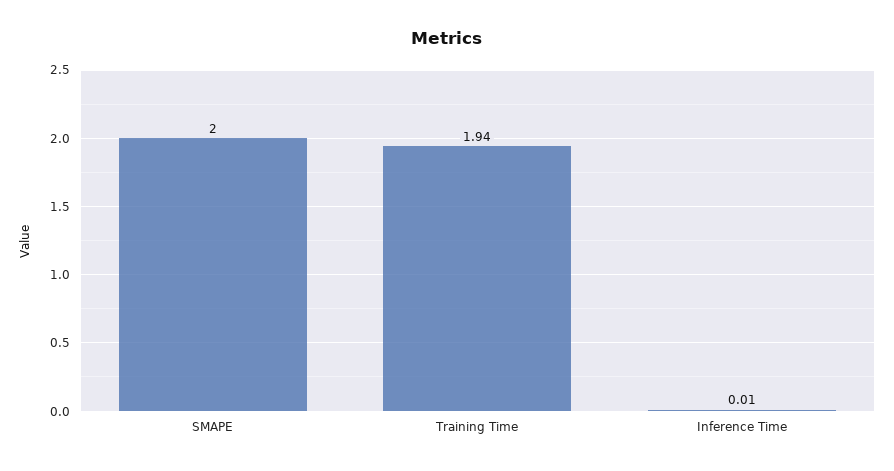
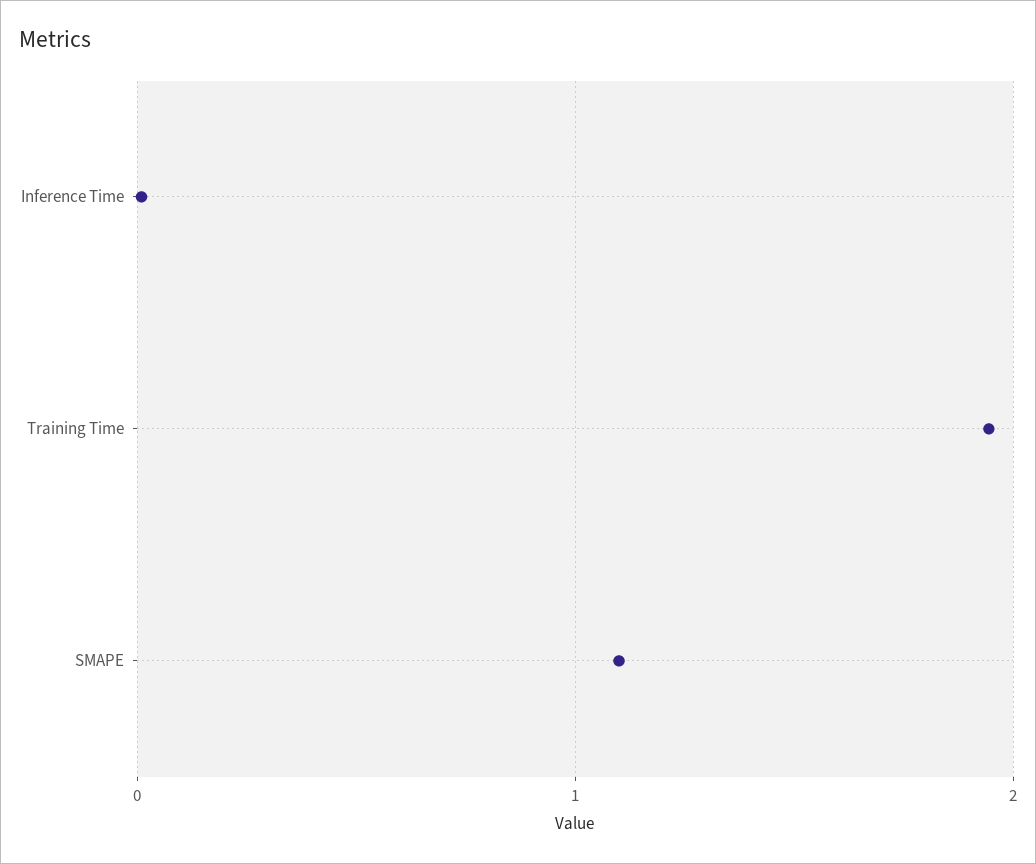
SMAPE: 2 -> 1.1

